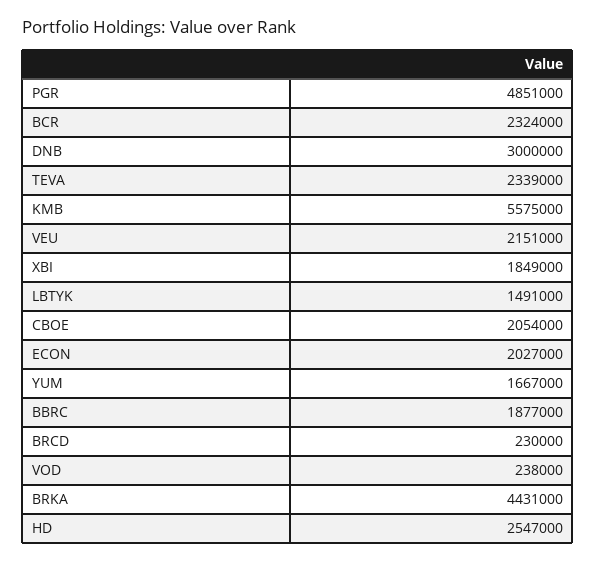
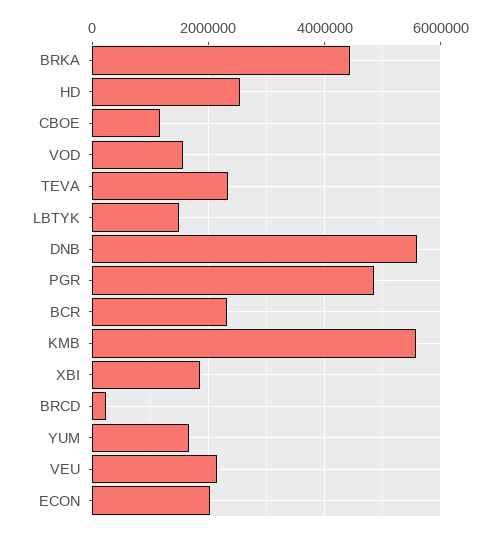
DNB: 3000000 -> 5600000
CBOE: 2054000 -> 1200000
BBRC: 1877000 -> none
VOD: 238000 -> 1600000

